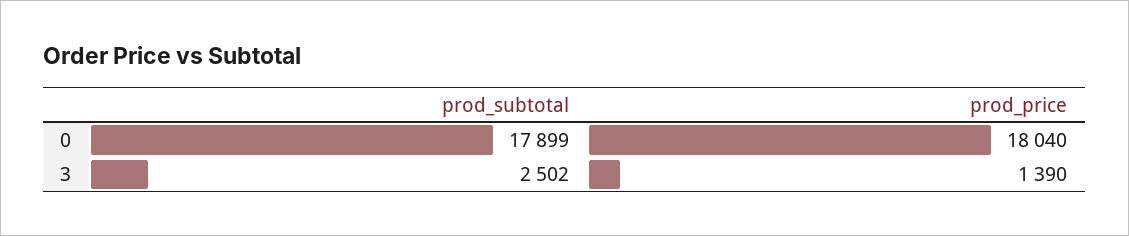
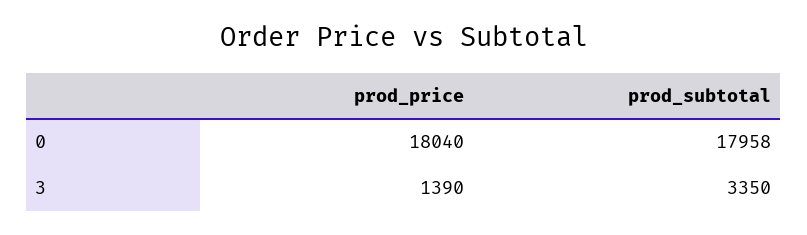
prod_subtotal, 0: 17899 -> 17958
prod_subtotal, 3: 2502 -> 3350

